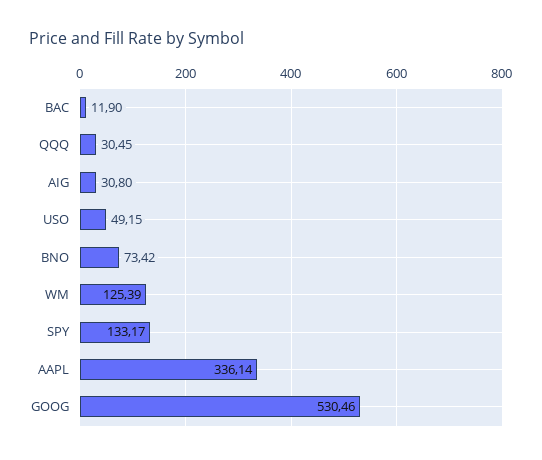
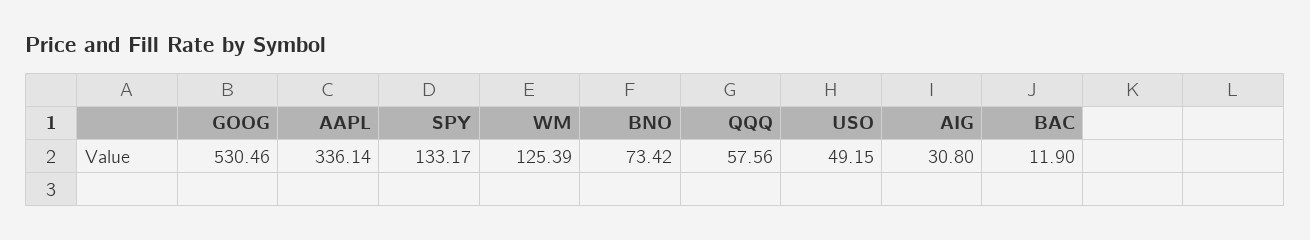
QQQ: 30.45 -> 57.56

